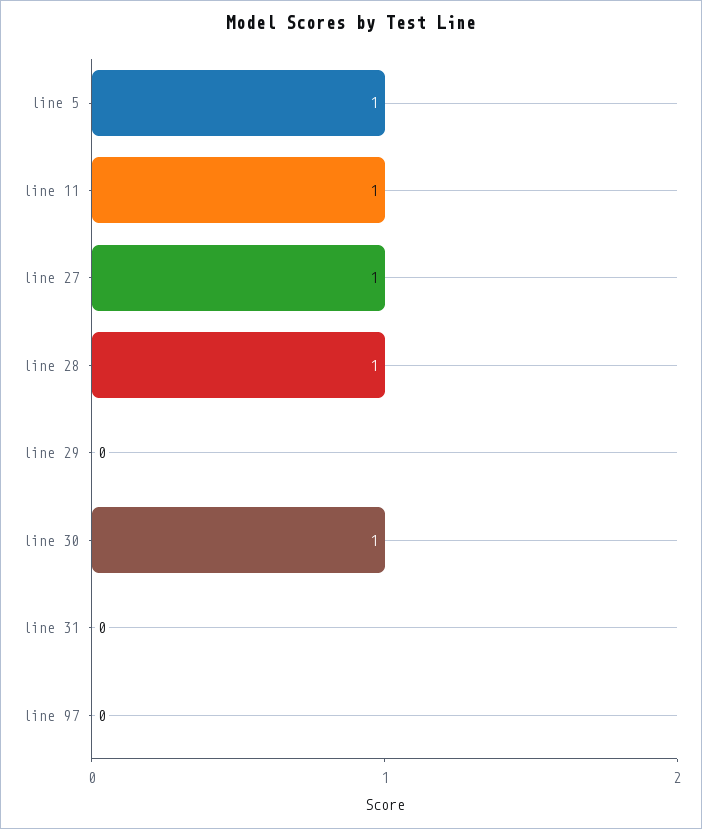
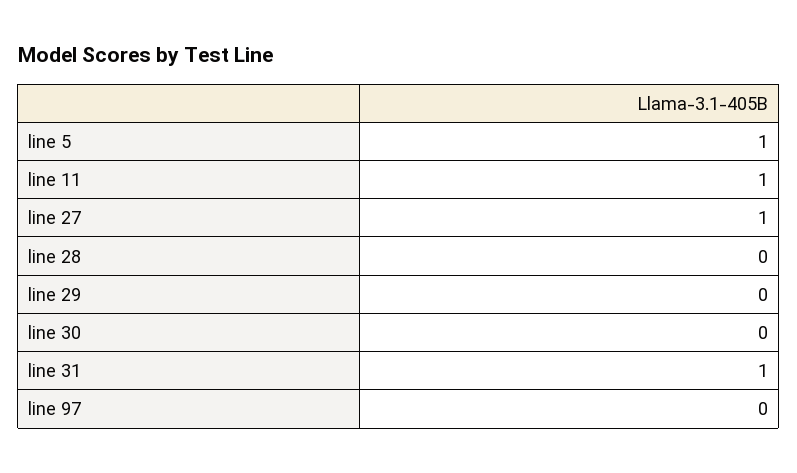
line 28: 1 -> 0
line 30: 1 -> 0
line 31: 0 -> 1

